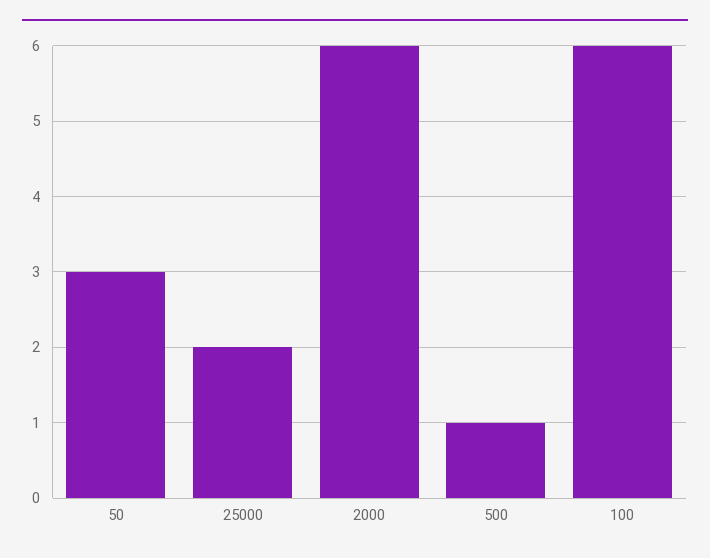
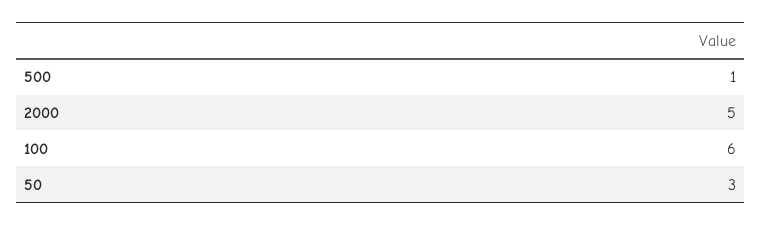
25000: 2 -> none
2000: 6 -> 5

